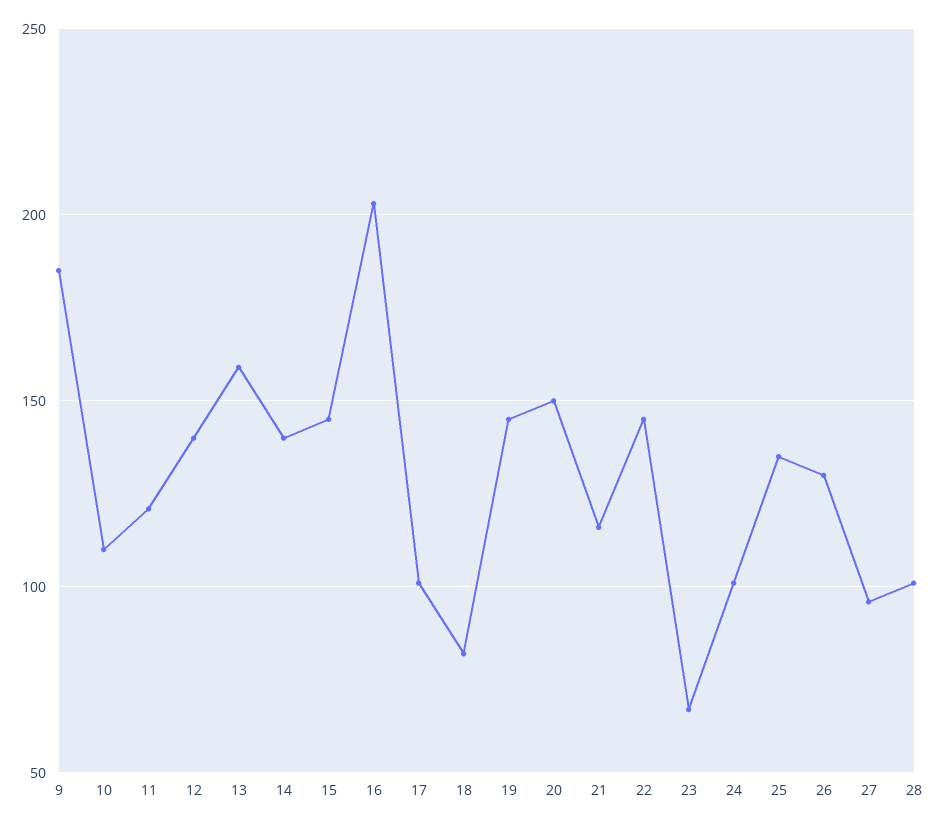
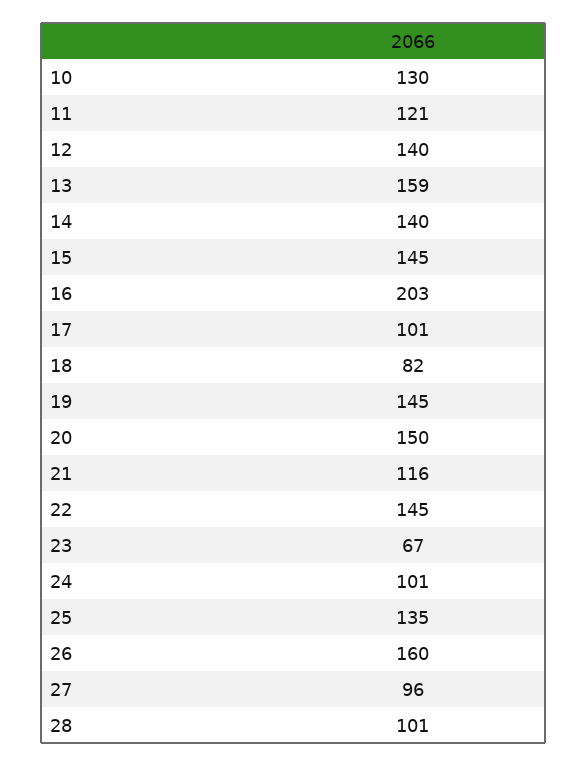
9: 185 -> none
10: 110 -> 130
26: 130 -> 160

